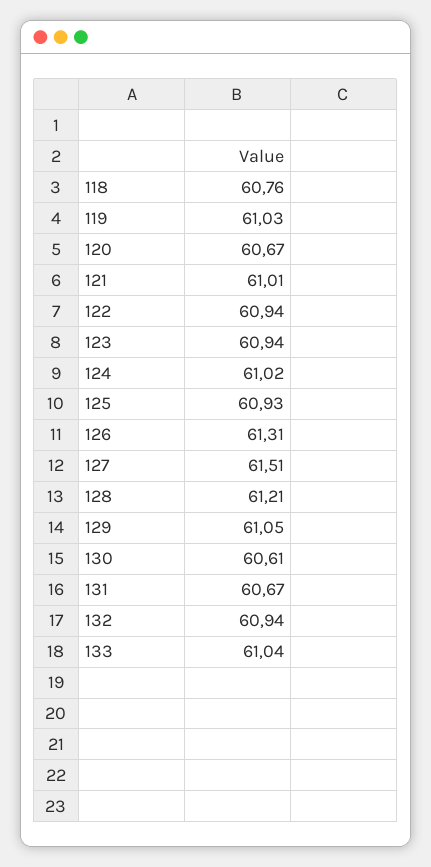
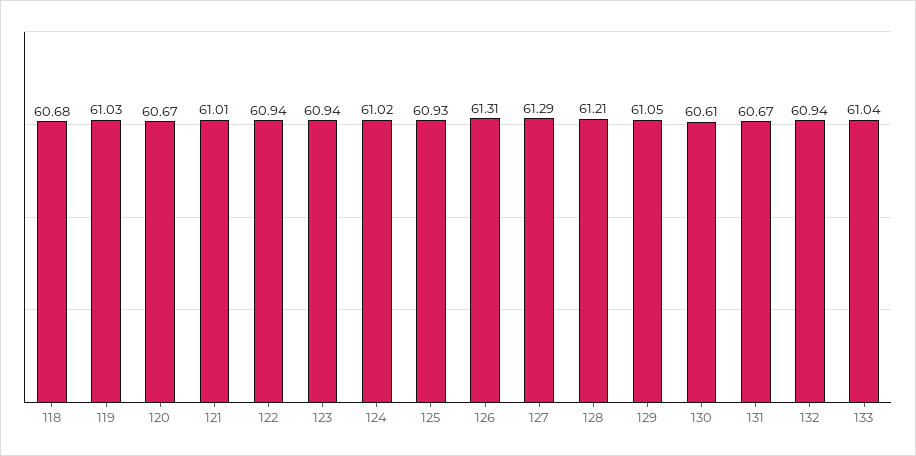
118: 60.76 -> 60.68
127: 61.51 -> 61.29

